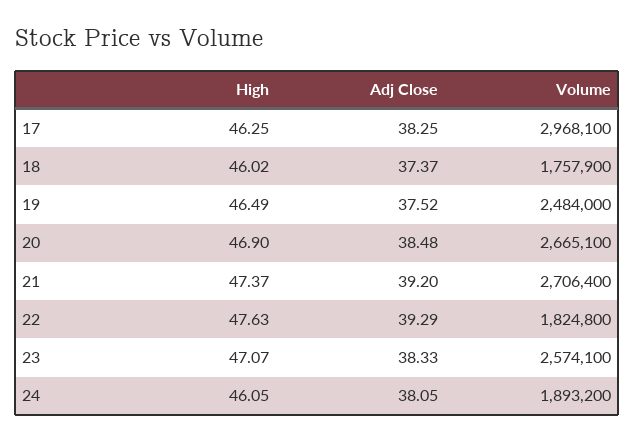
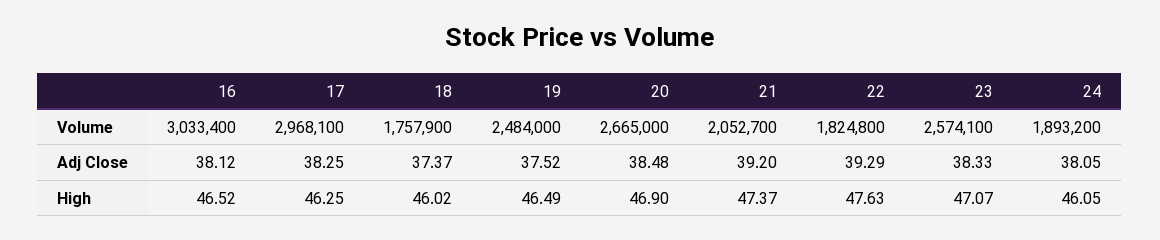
Volume, 20: 2665100 -> 2665000
Volume, 21: 2706400 -> 2052700
Volume, 16: none -> 3033400
Adj Close, 16: none -> 38.12
High, 16: none -> 46.52

